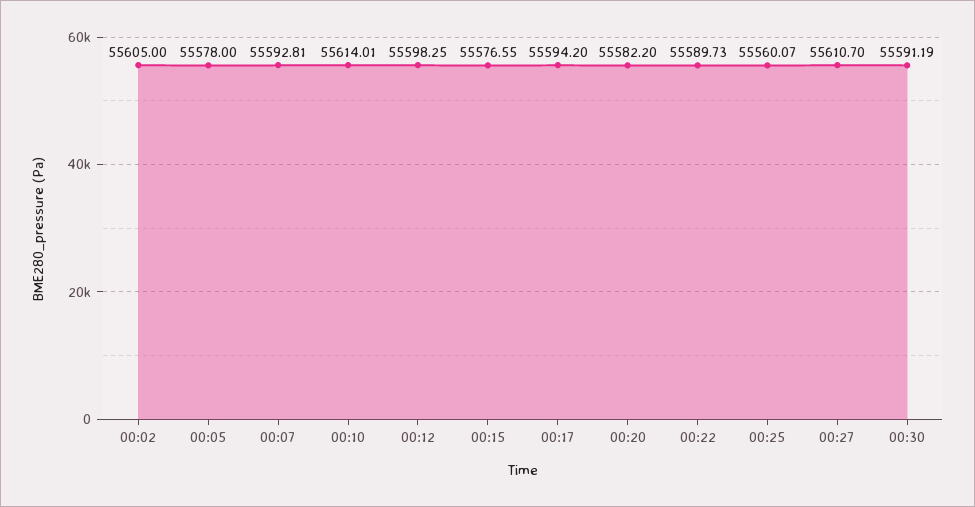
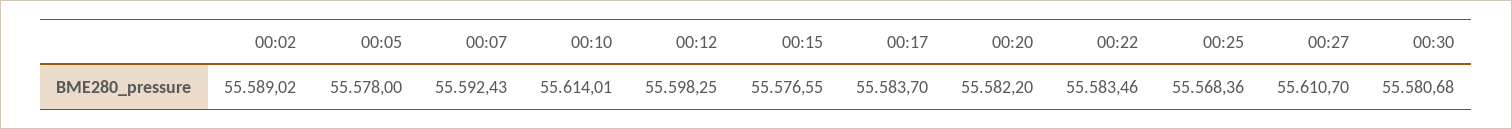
00:02: 55605 -> 55589.02
00:07: 55592.81 -> 55592.43
00:17: 55594.2 -> 55583.7
00:22: 55589.73 -> 55583.46
00:25: 55560.07 -> 55568.36
00:30: 55591.19 -> 55580.68

